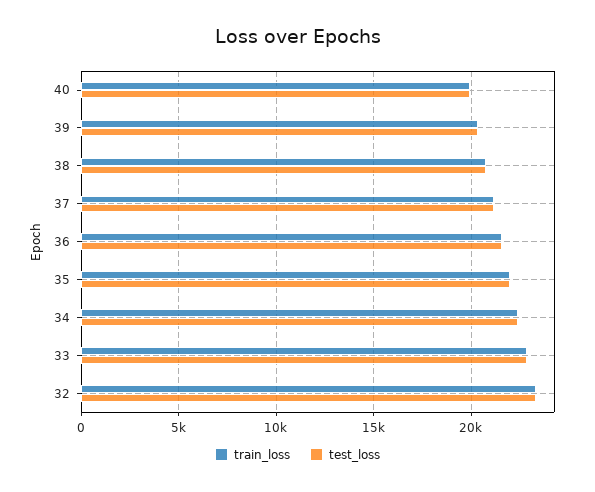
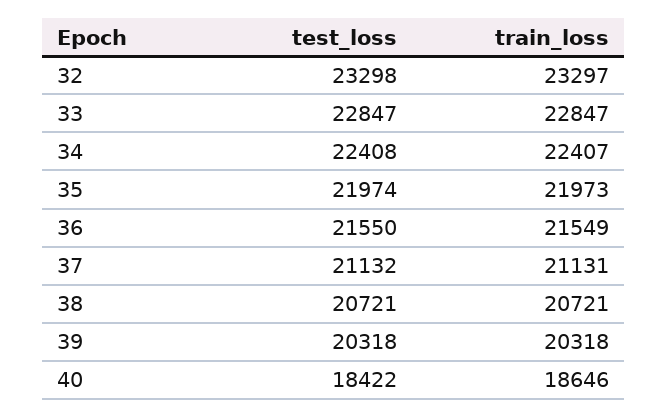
train_loss, 40: 20000 -> 18646
test_loss, 40: 20000 -> 18422

